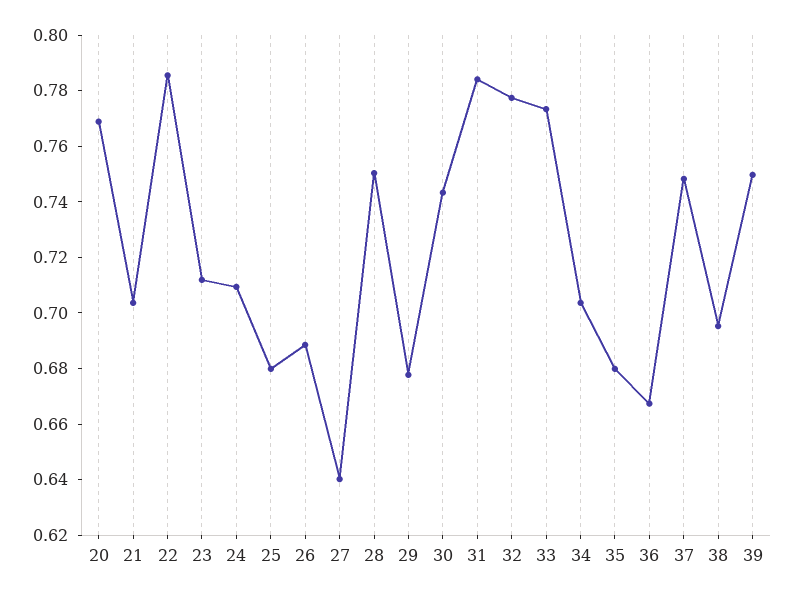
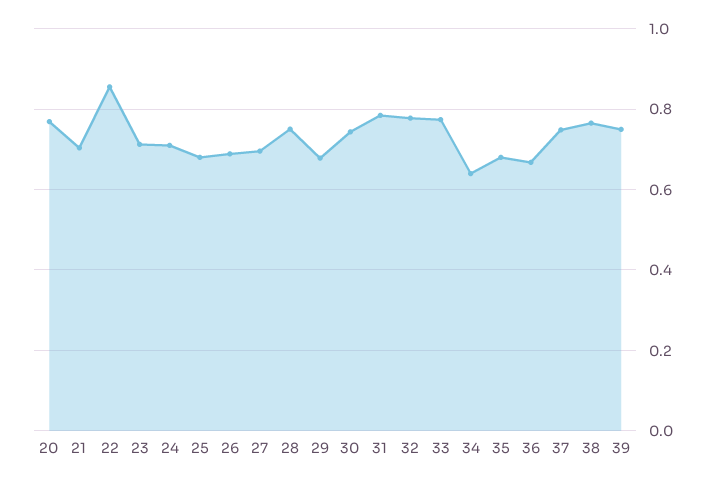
22: 0.785 -> 0.86
27: 0.64 -> 0.7
34: 0.705 -> 0.64
38: 0.695 -> 0.76

